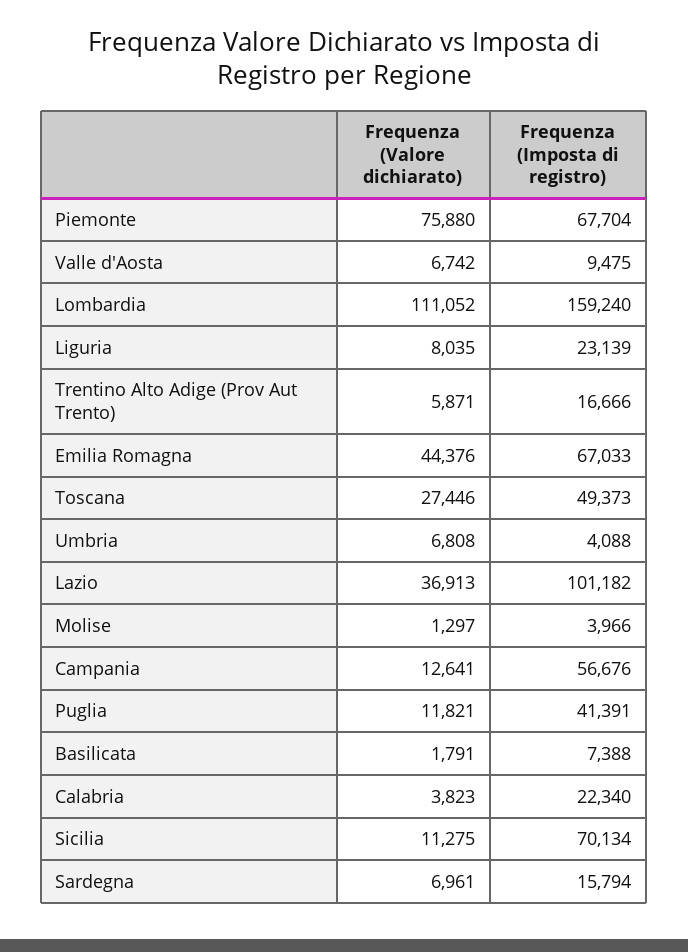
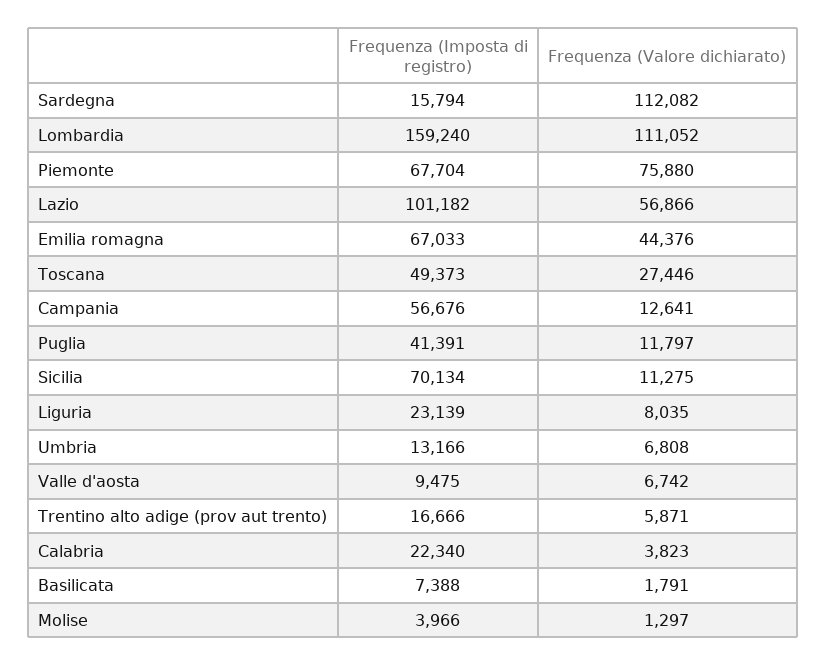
Frequenza (Imposta di registro), Umbria: 4088 -> 13166
Frequenza (Valore dichiarato), Lazio: 36913 -> 56866
Frequenza (Valore dichiarato), Puglia: 11821 -> 11797
Frequenza (Valore dichiarato), Sardegna: 6961 -> 112082

